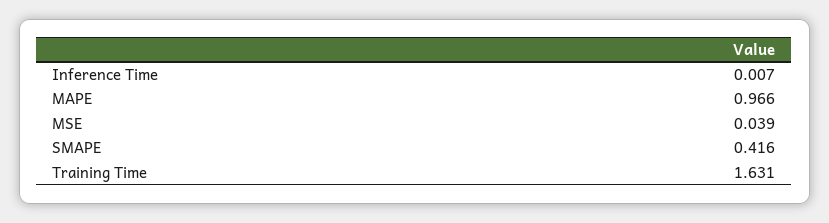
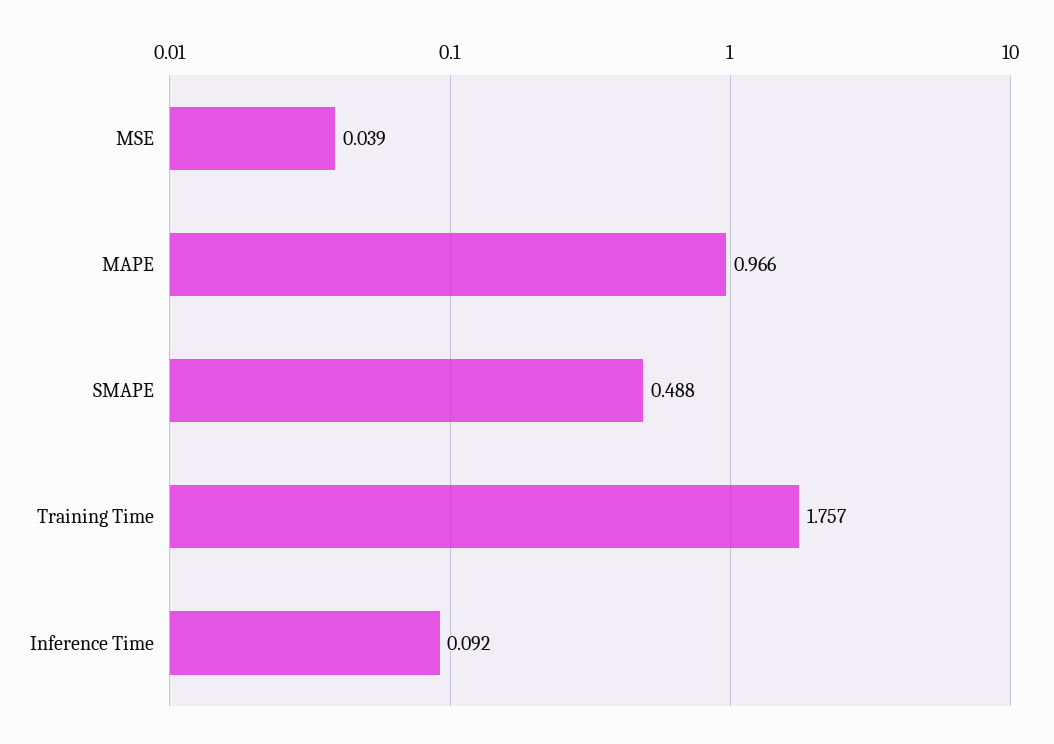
Inference Time: 0.007 -> 0.092
SMAPE: 0.416 -> 0.488
Training Time: 1.631 -> 1.757

